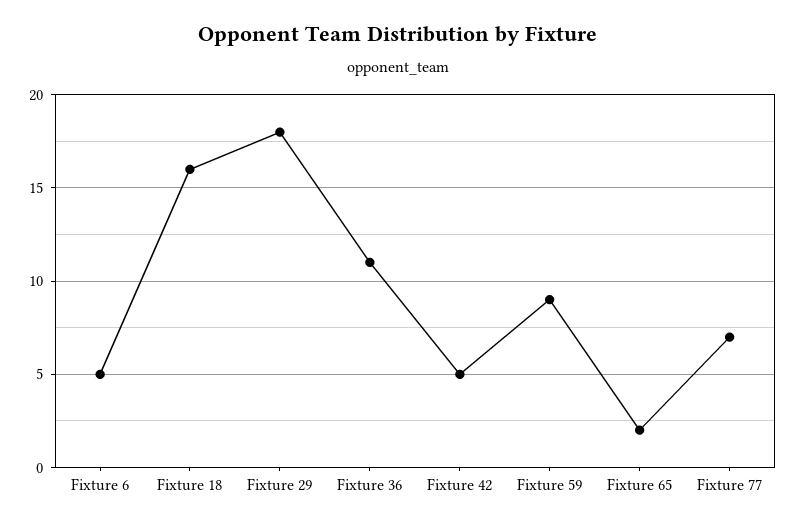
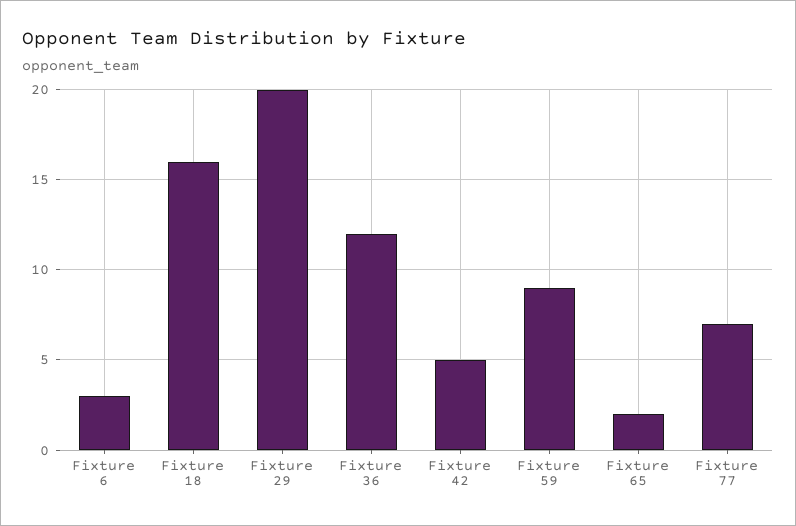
Fixture 6: 5 -> 3
Fixture 29: 18 -> 20
Fixture 36: 11 -> 12

